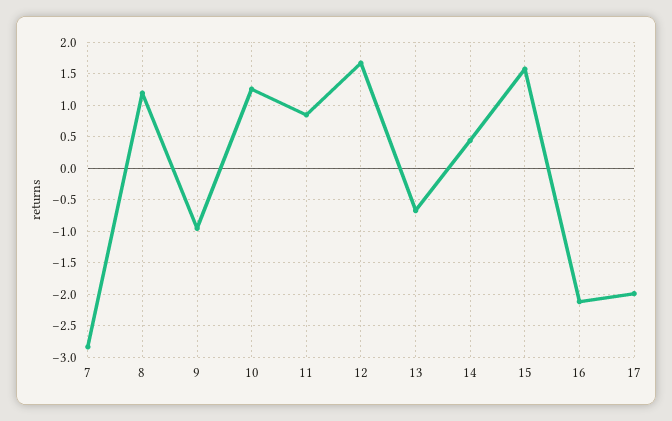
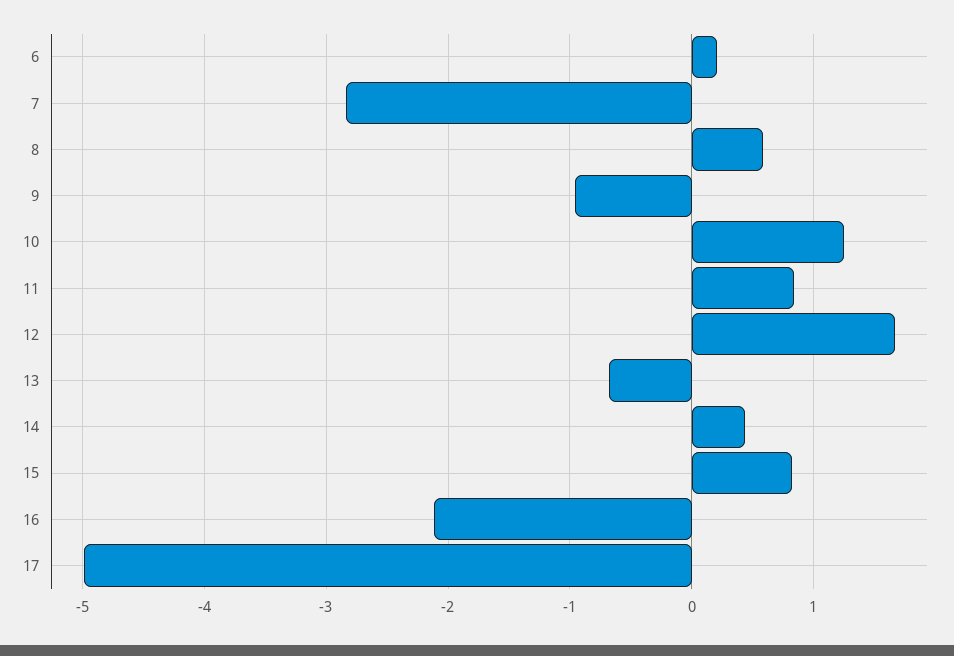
8: 1.2 -> 0.6
15: 1.6 -> 0.8
17: -2 -> -5
6: none -> 0.2

